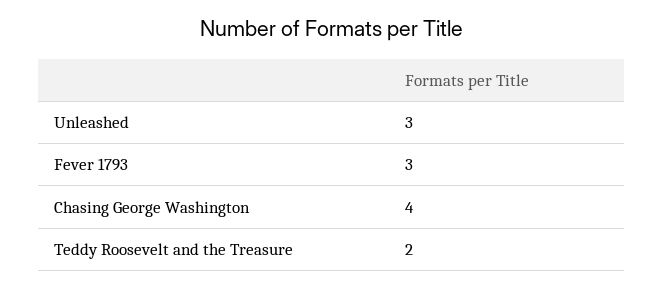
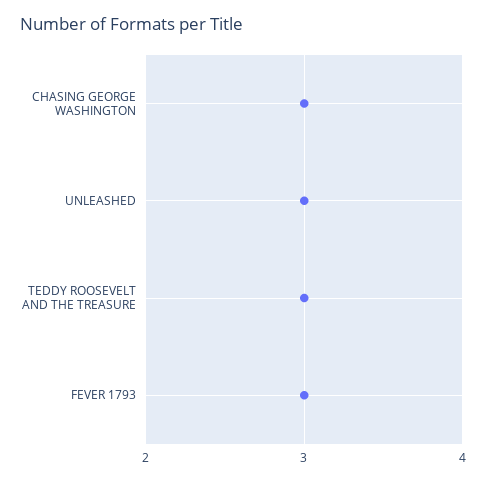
Chasing George Washington: 4 -> 3
Teddy Roosevelt and the Treasure: 2 -> 3

